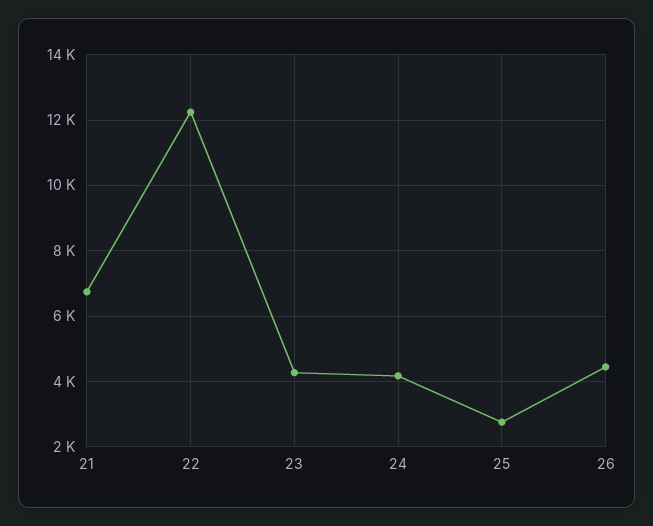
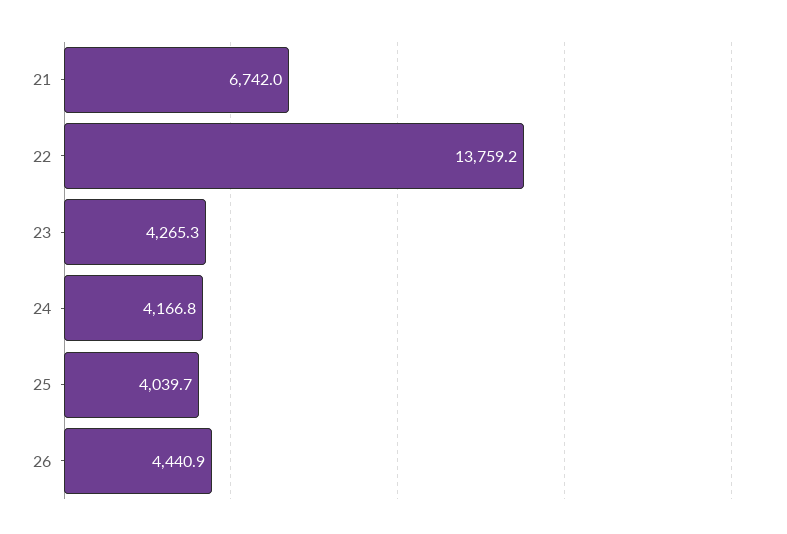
22: 12200 -> 13759.2
25: 2800 -> 4039.7

